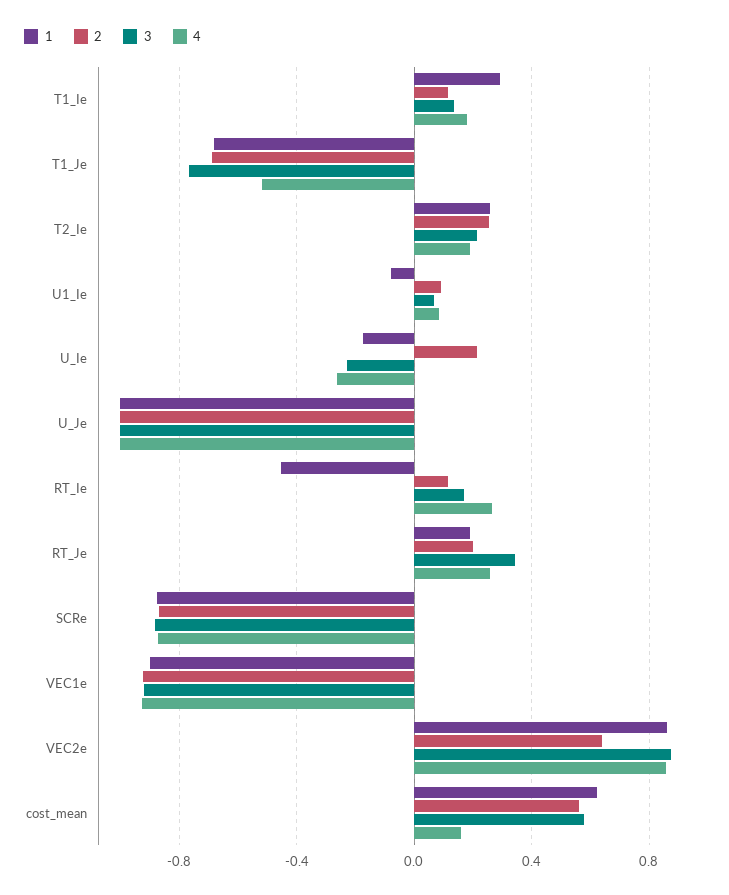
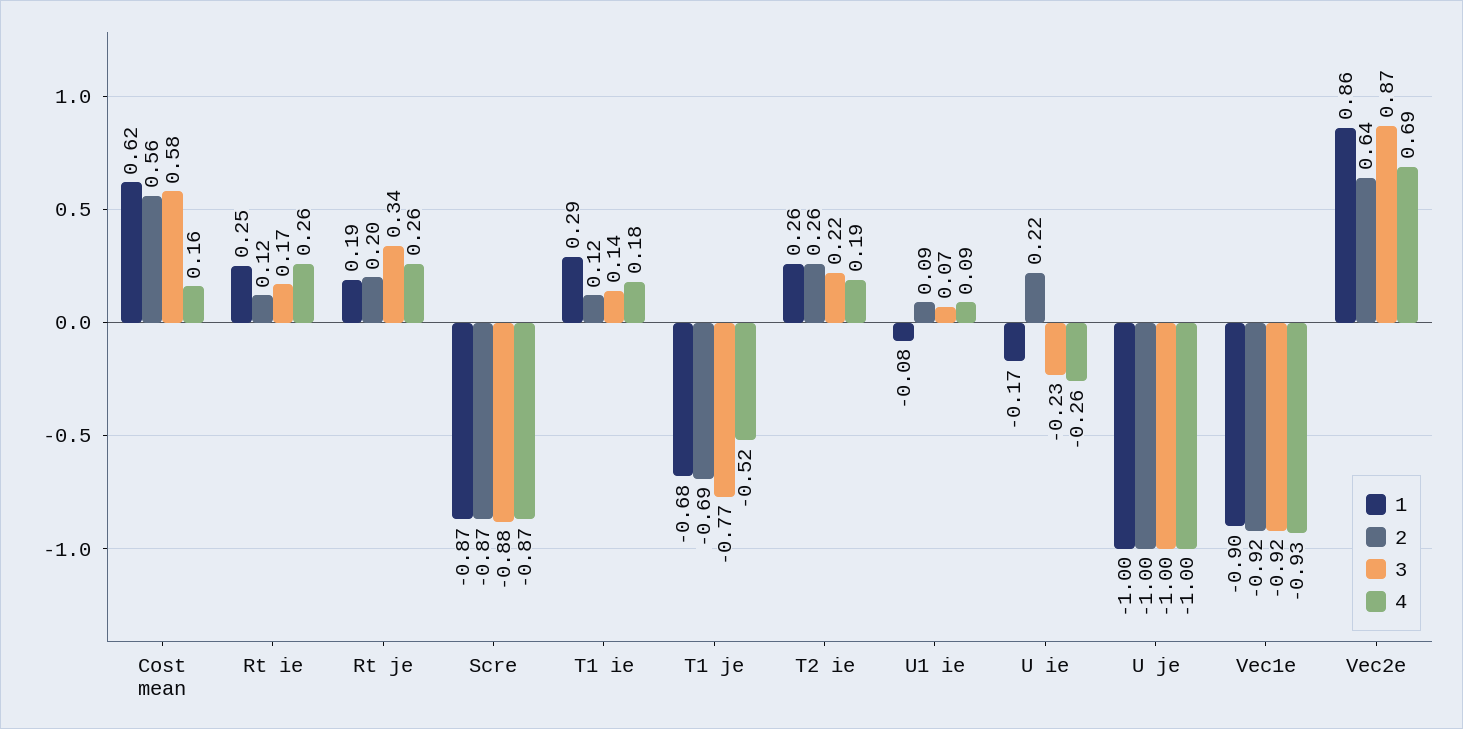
1, RT_Ie: -0.45 -> 0.25
4, VEC2e: 0.85 -> 0.69

